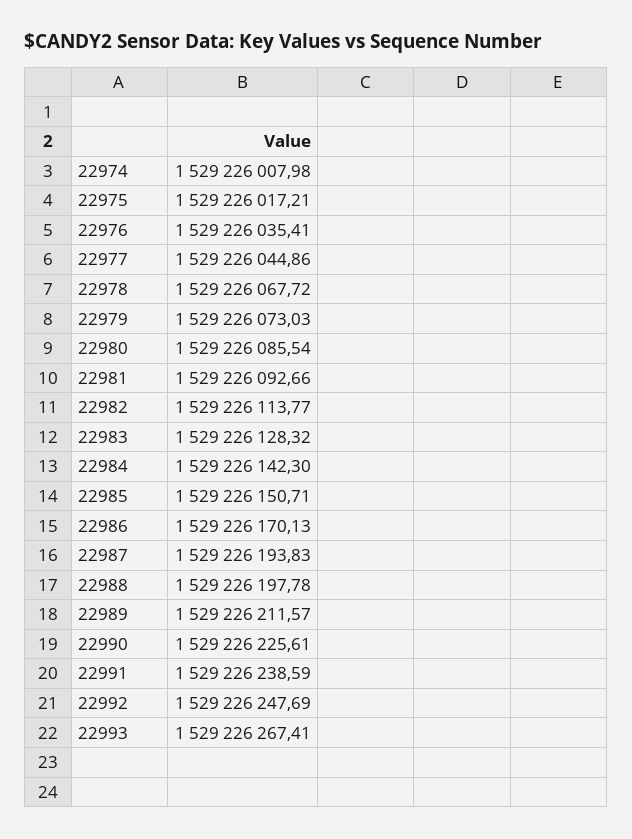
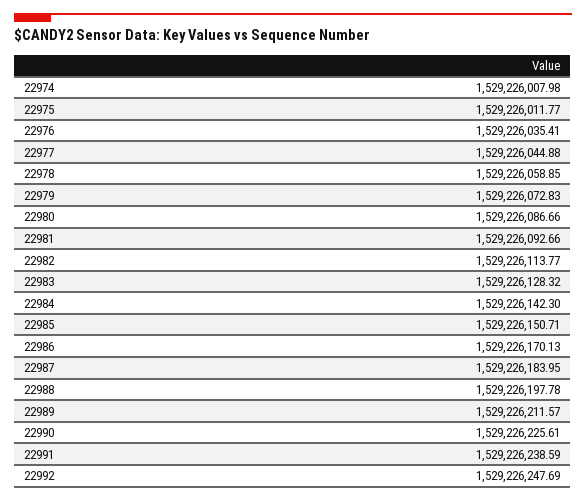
22975: 1529226017.21 -> 1529226011.77
22977: 1529226044.86 -> 1529226044.88
22978: 1529226067.72 -> 1529226058.85
22979: 1529226073.03 -> 1529226072.83
22980: 1529226085.54 -> 1529226086.66
22987: 1529226193.83 -> 1529226183.95
22993: 1529226267.41 -> none

